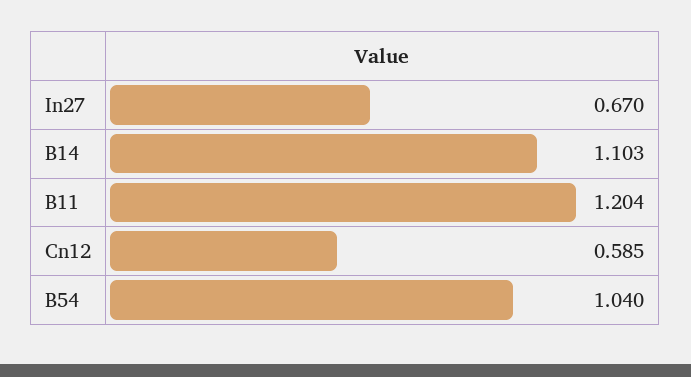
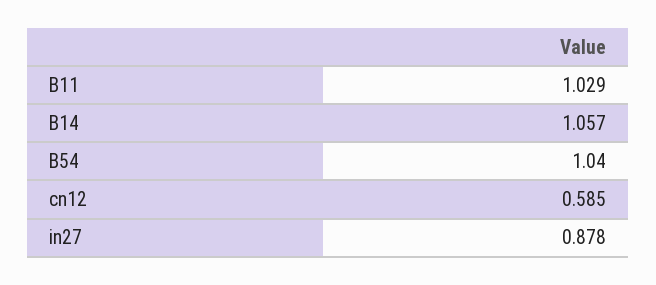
In27: 0.67 -> 0.878
B14: 1.103 -> 1.057
B11: 1.204 -> 1.029

